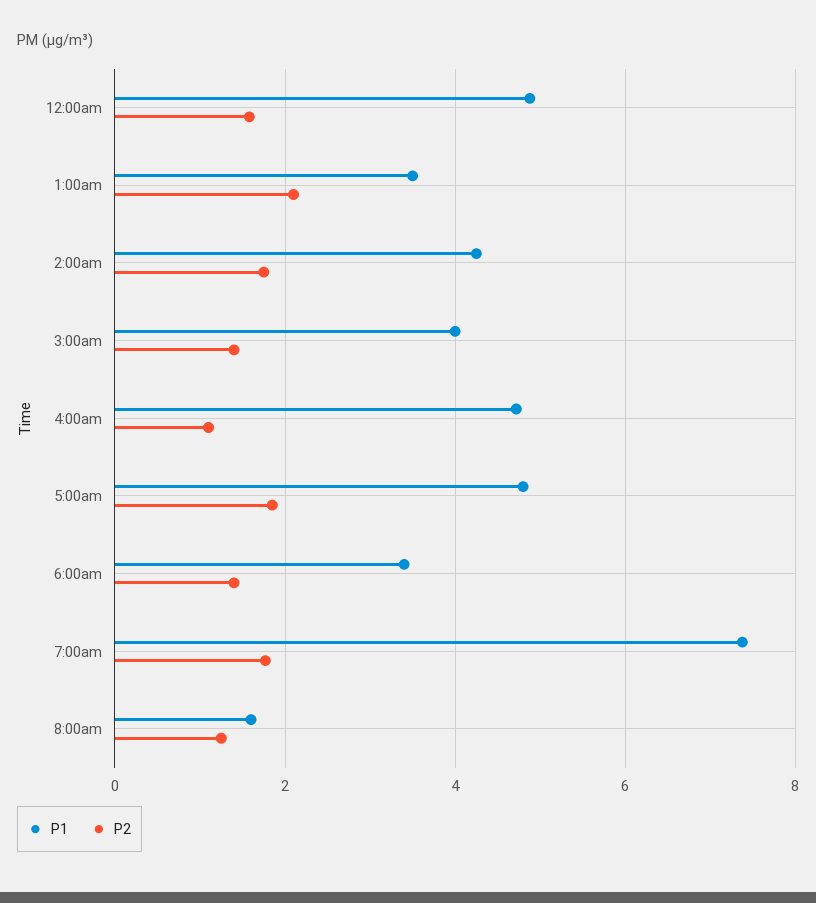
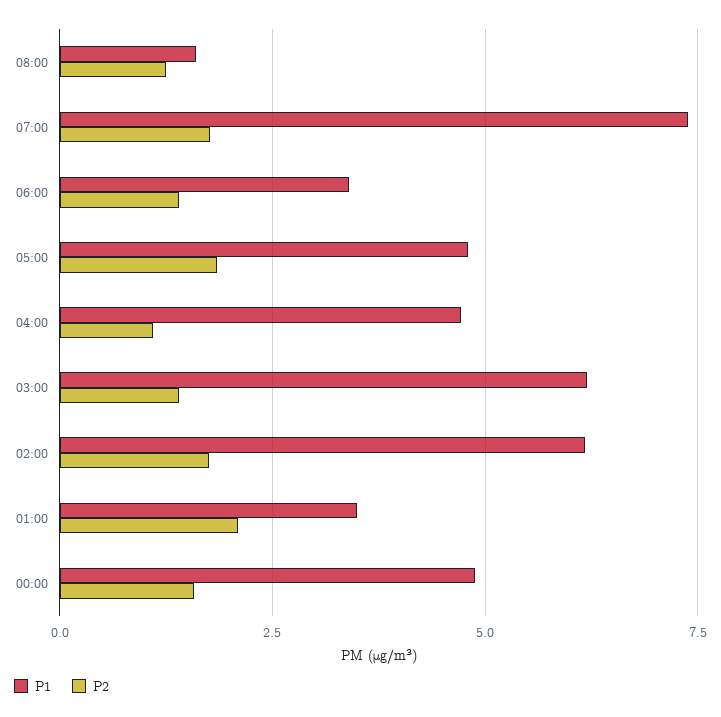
P1, 2:00am: 4.2 -> 6.25
P1, 3:00am: 4 -> 6.25

